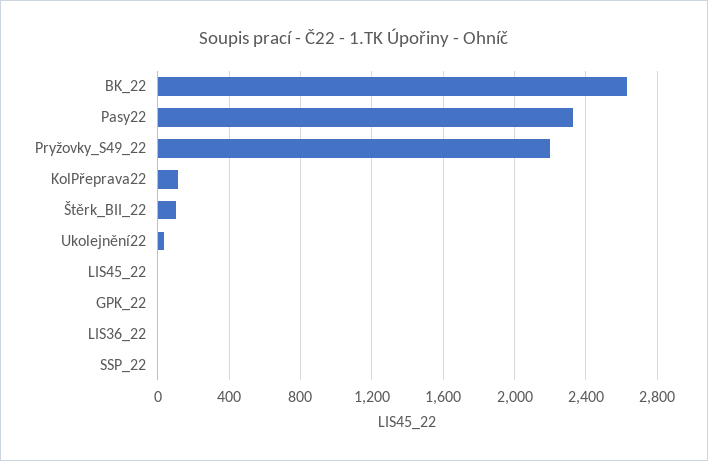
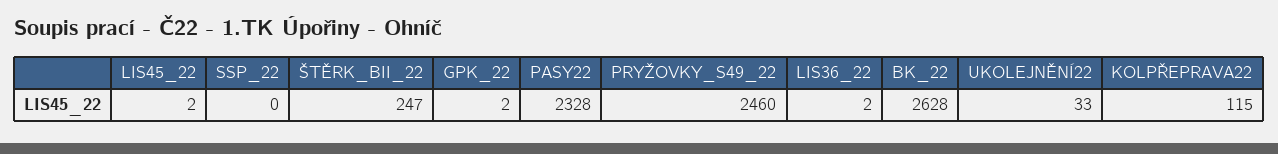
Pryžovky_S49_22: 2200 -> 2460
Štěrk_BII_22: 100 -> 247

